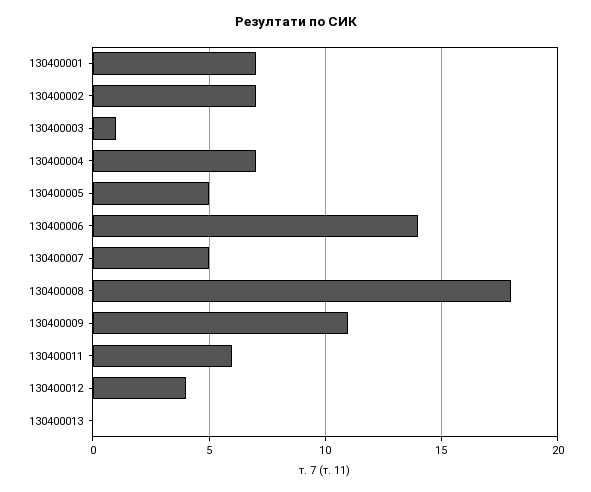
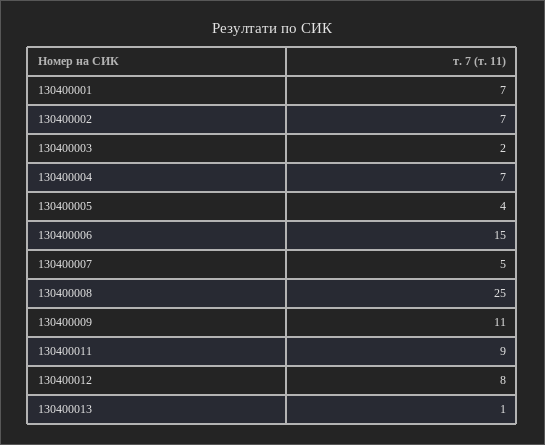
130400003: 1 -> 2
130400005: 5 -> 4
130400006: 14 -> 15
130400008: 18 -> 25
130400011: 6 -> 9
130400012: 4 -> 8
130400013: 0 -> 1

